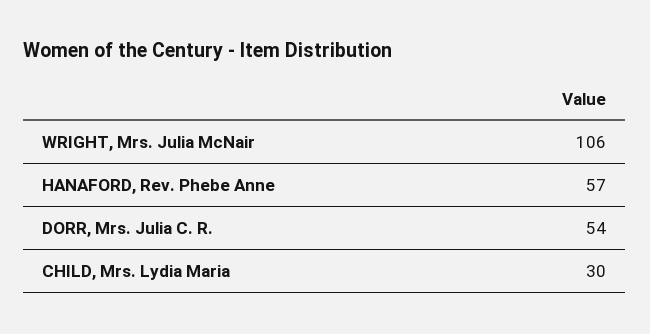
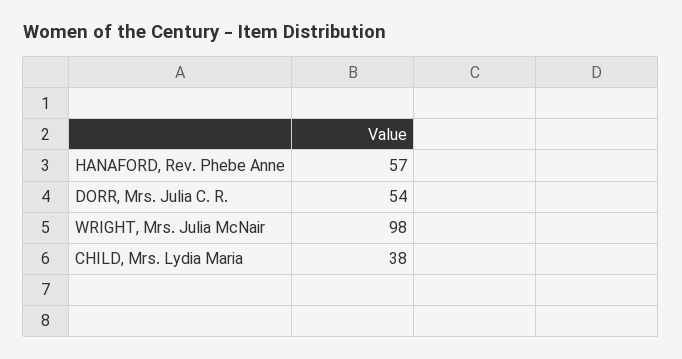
WRIGHT, Mrs. Julia McNair: 106 -> 98
CHILD, Mrs. Lydia Maria: 30 -> 38

